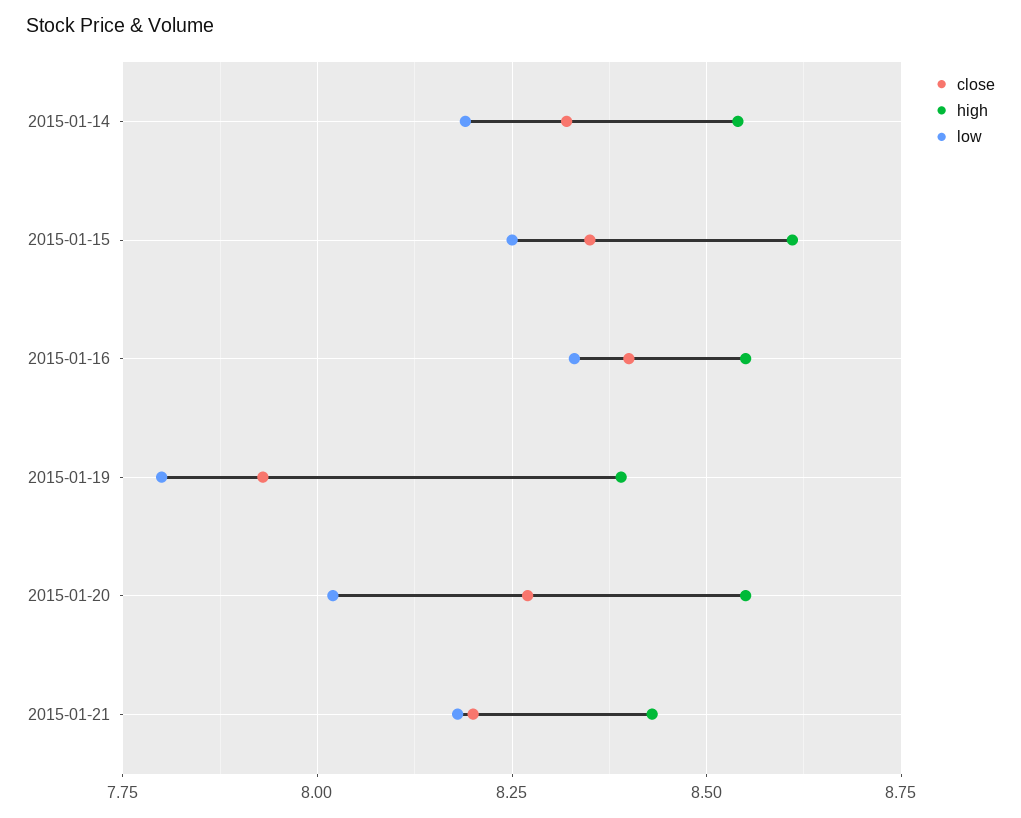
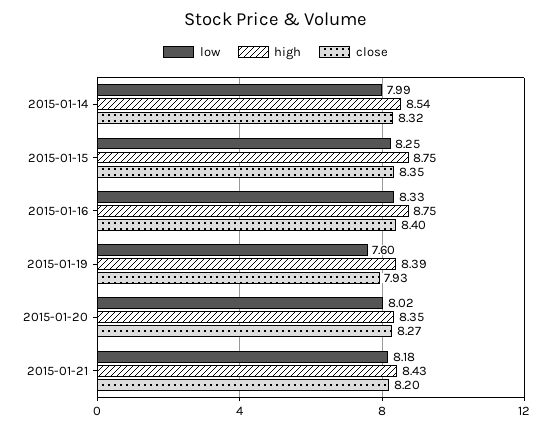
low, 2015-01-14: 8.2 -> 7.99
high, 2015-01-15: 8.6 -> 8.75
high, 2015-01-16: 8.55 -> 8.75
low, 2015-01-19: 7.8 -> 7.6
high, 2015-01-20: 8.55 -> 8.35

